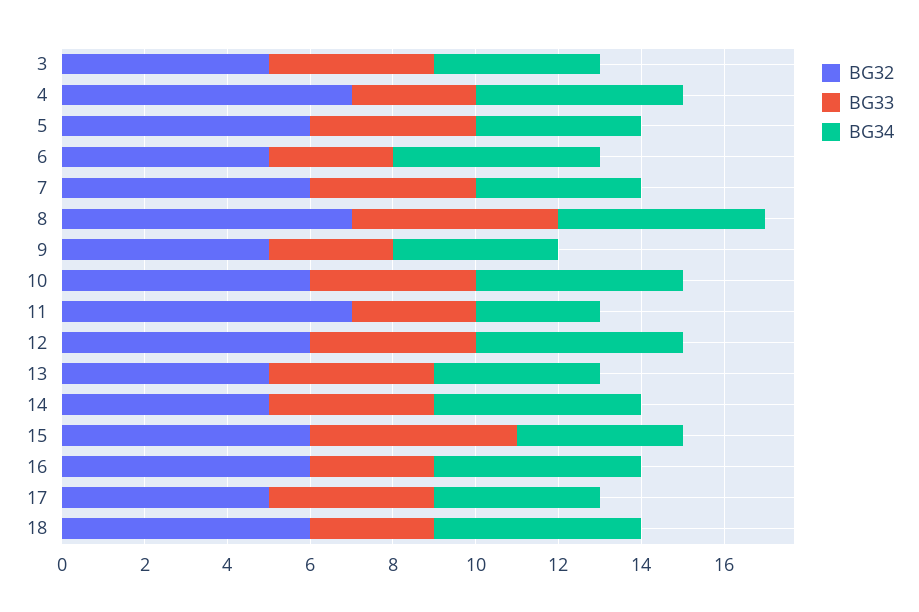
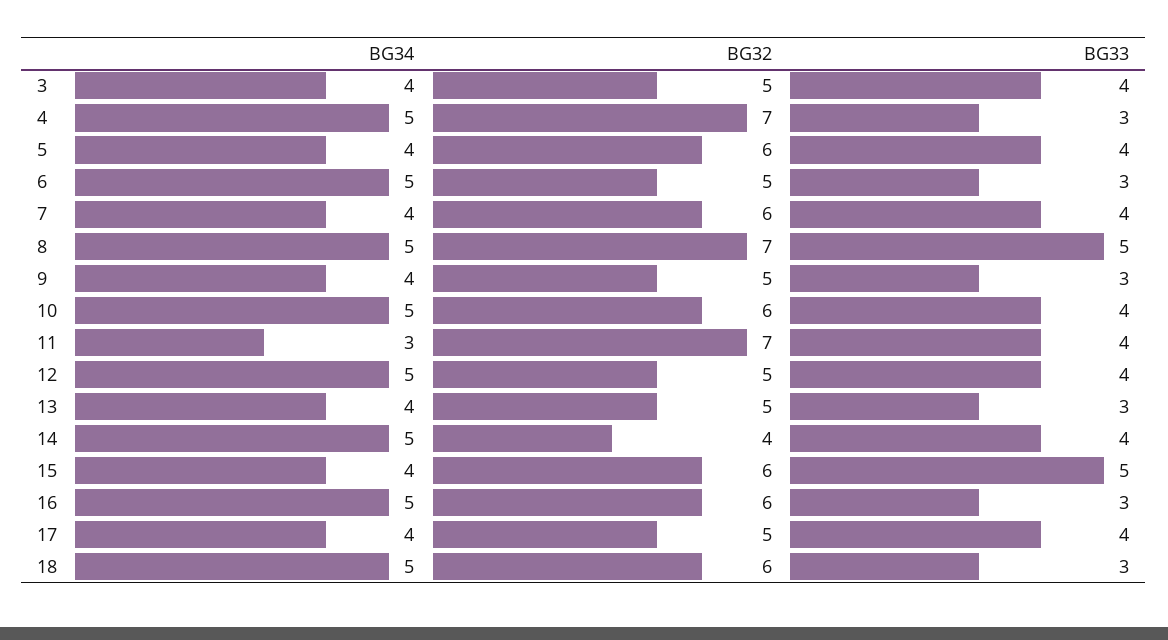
BG33, 11: 3 -> 4
BG32, 12: 6 -> 5
BG33, 13: 4 -> 3
BG32, 14: 5 -> 4

